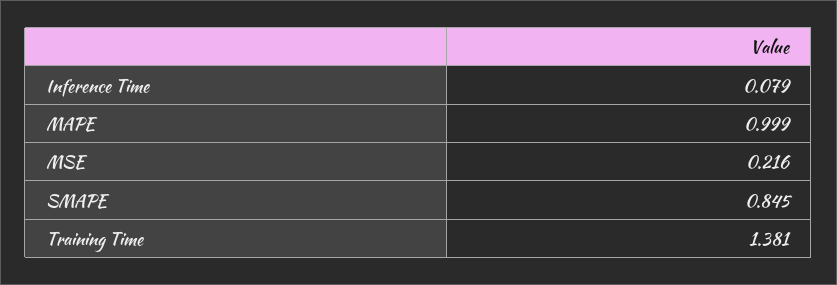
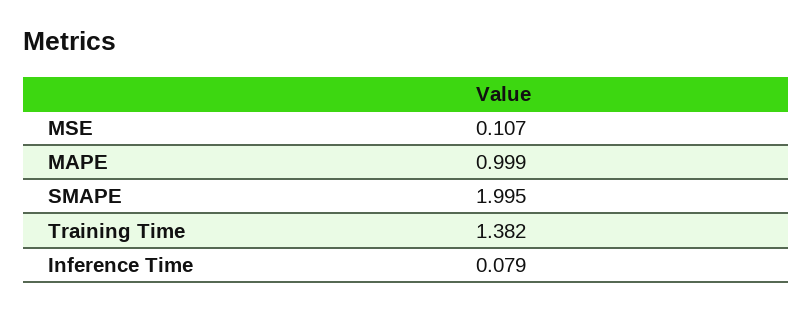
MSE: 0.216 -> 0.107
SMAPE: 0.845 -> 1.995
Training Time: 1.381 -> 1.382

